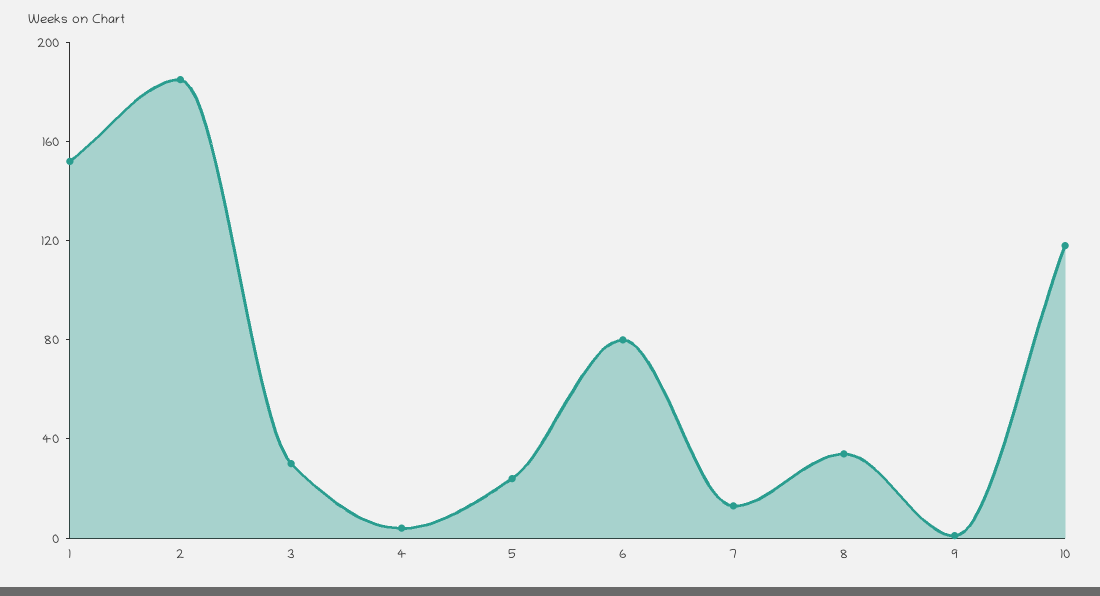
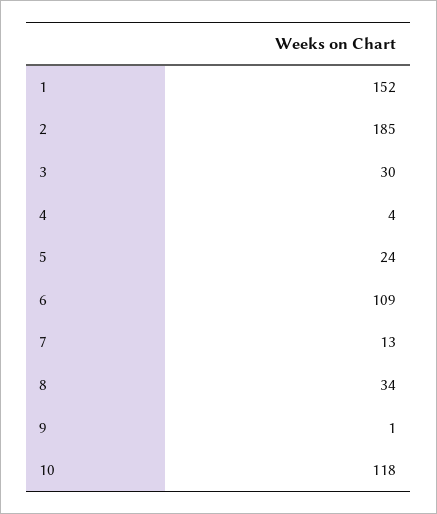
6: 80 -> 109

